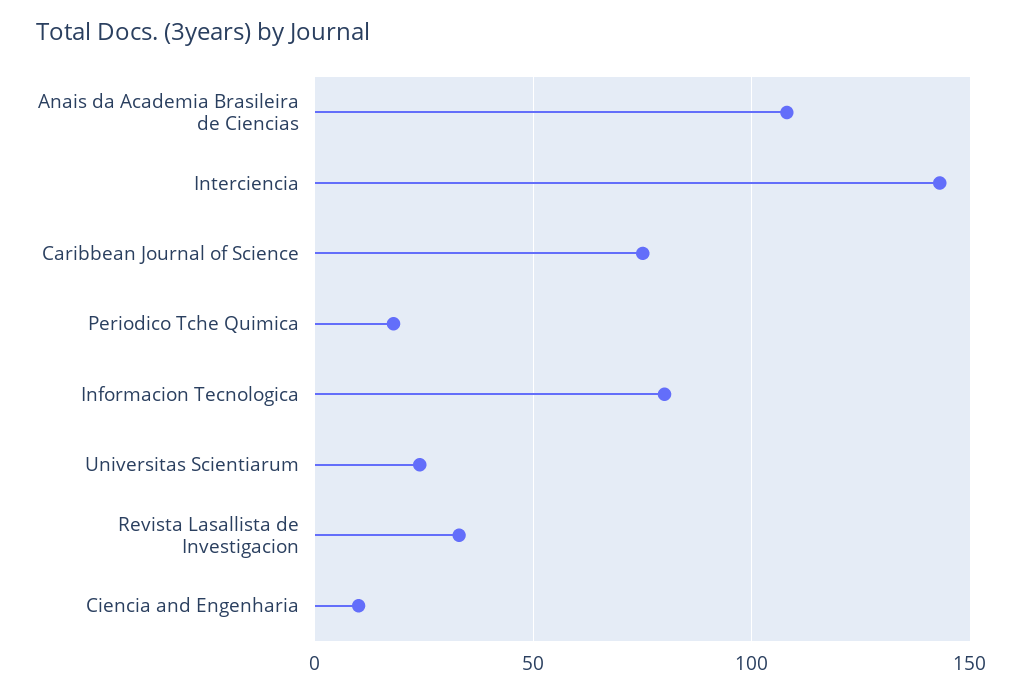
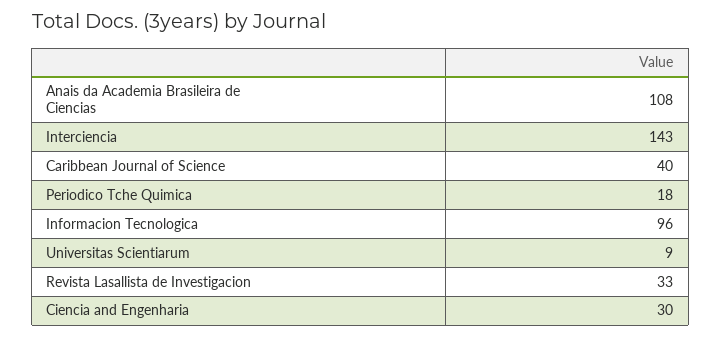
Caribbean Journal of Science: 75 -> 40
Informacion Tecnologica: 80 -> 96
Universitas Scientiarum: 25 -> 9
Ciencia and Engenharia: 10 -> 30

